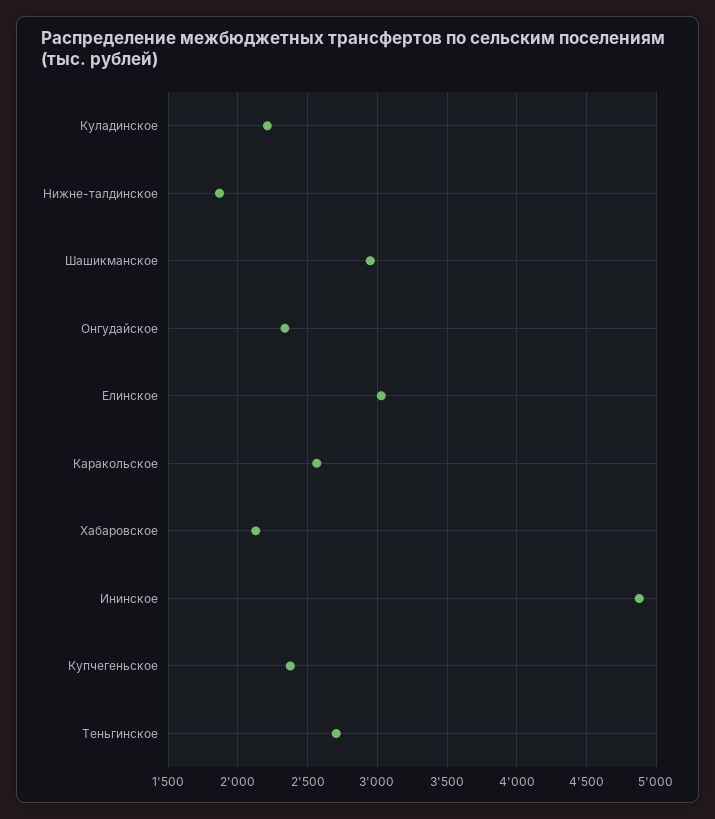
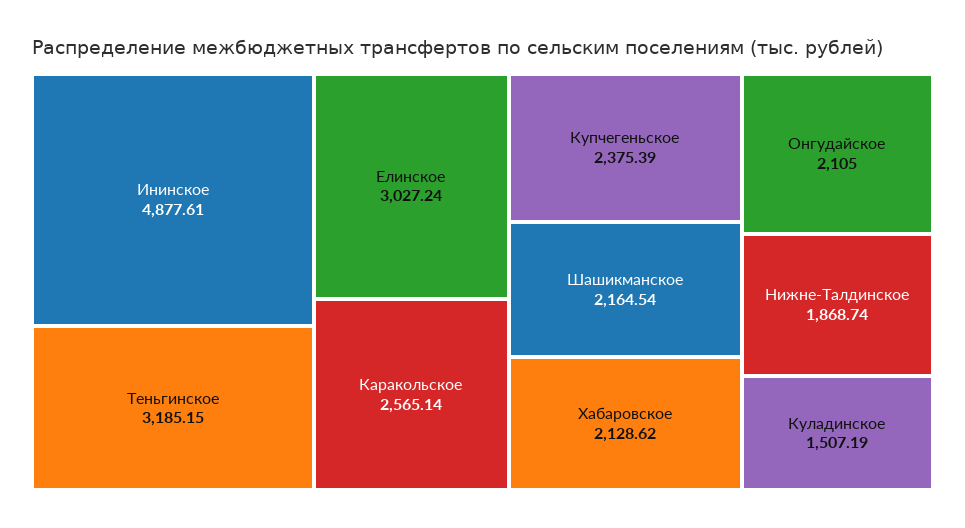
Куладинское: 2200 -> 1507.19
Шашикманское: 2950 -> 2164.54
Онгудайское: 2350 -> 2105
Теньгинское: 2700 -> 3185.15

